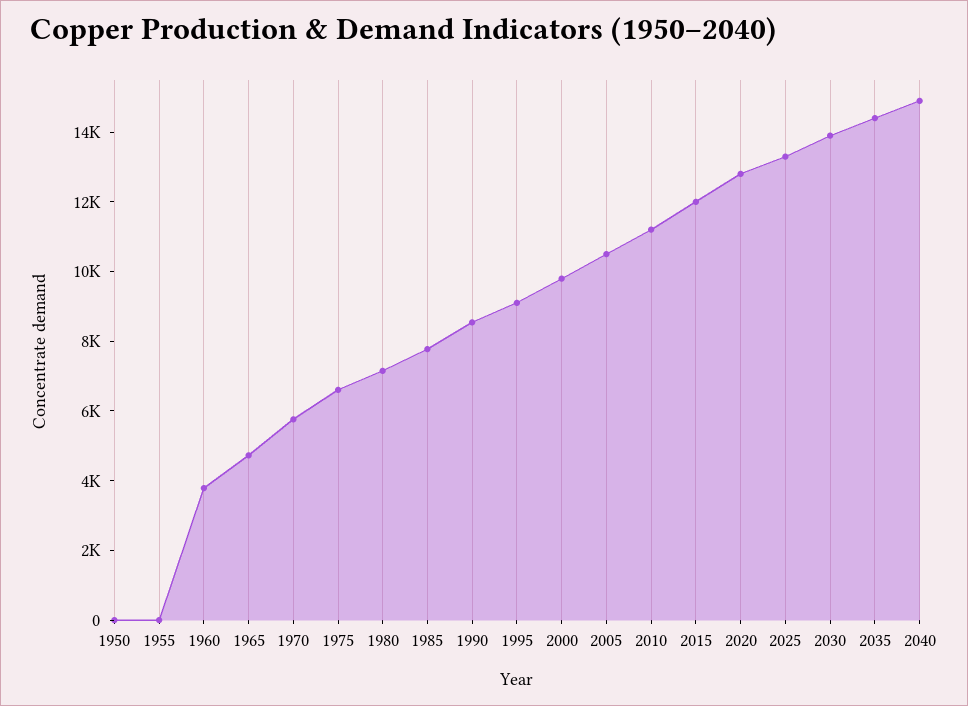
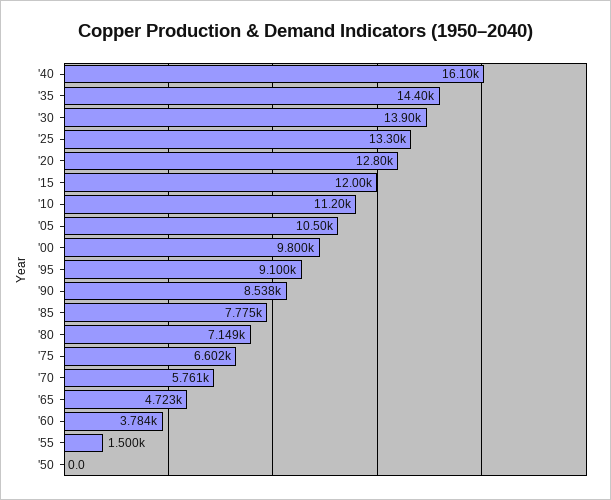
1955: 0 -> 1500
2040: 15000 -> 16100

